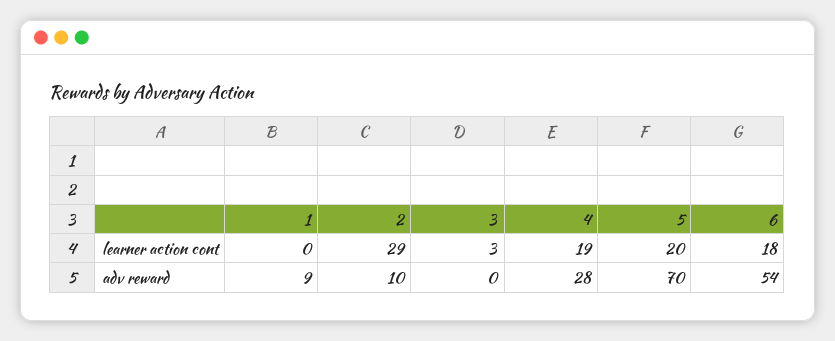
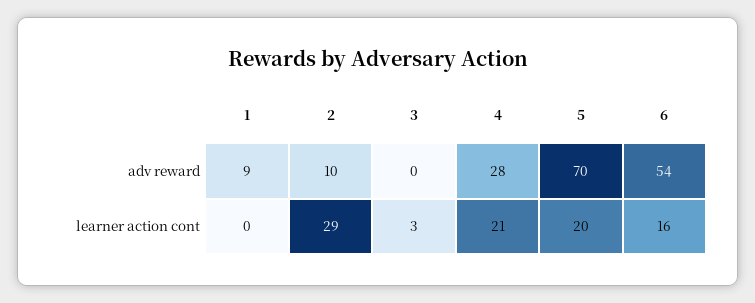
4, learner action cont: 19 -> 21
6, learner action cont: 18 -> 16

